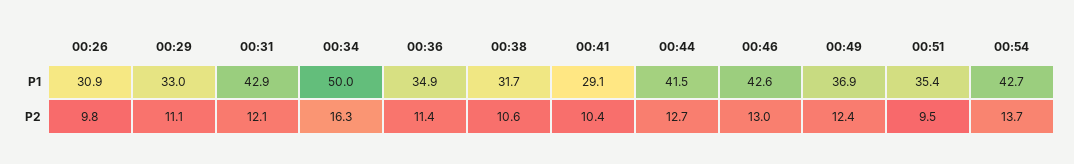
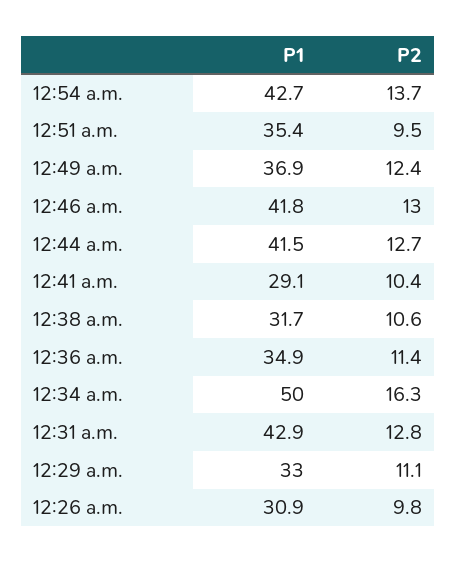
00:46, P1: 42.6 -> 41.8
00:31, P2: 12.1 -> 12.8

